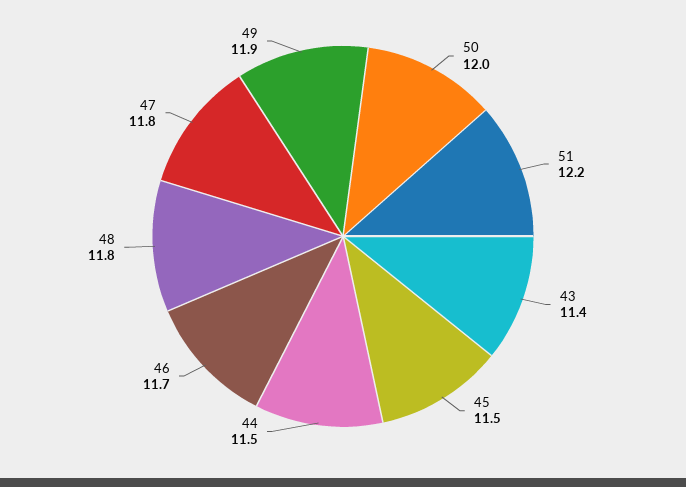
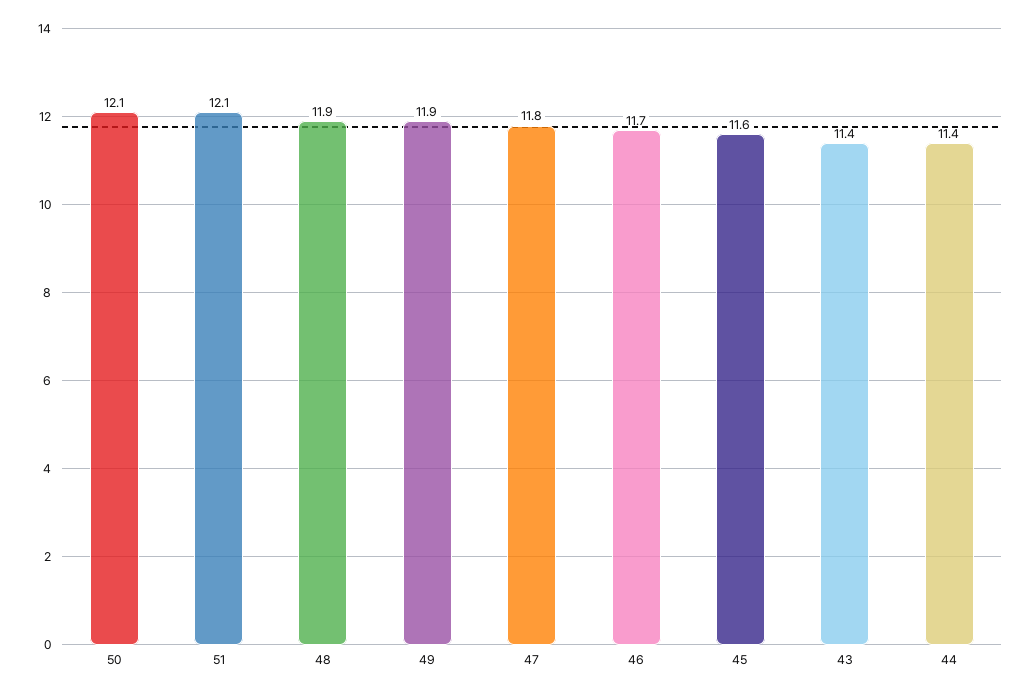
50: 12 -> 12.1
51: 12.2 -> 12.1
45: 11.5 -> 11.6
44: 11.5 -> 11.4
48: 11.8 -> 11.9

